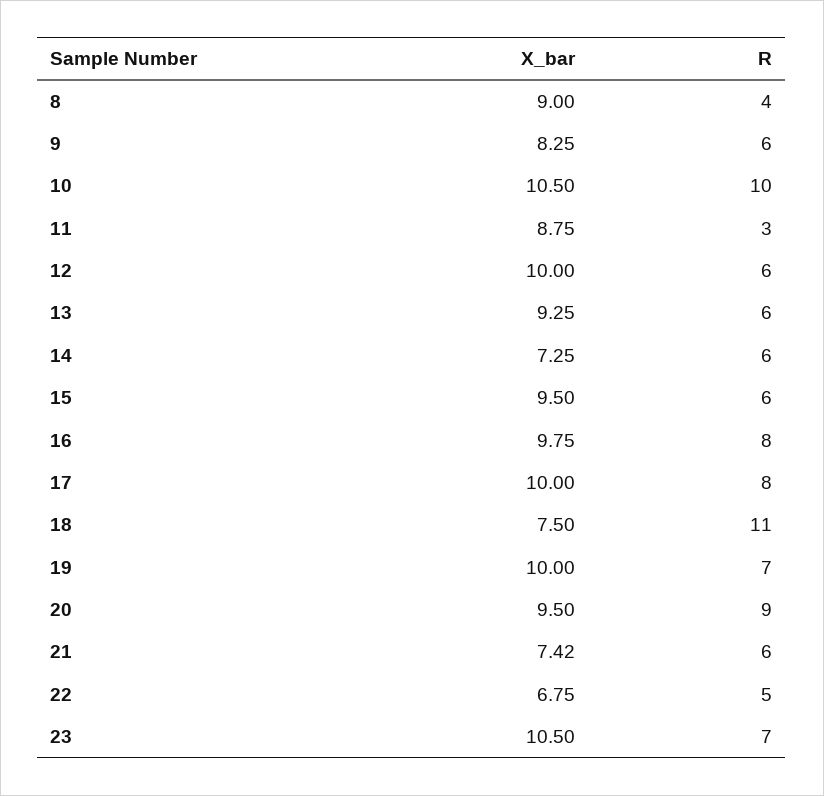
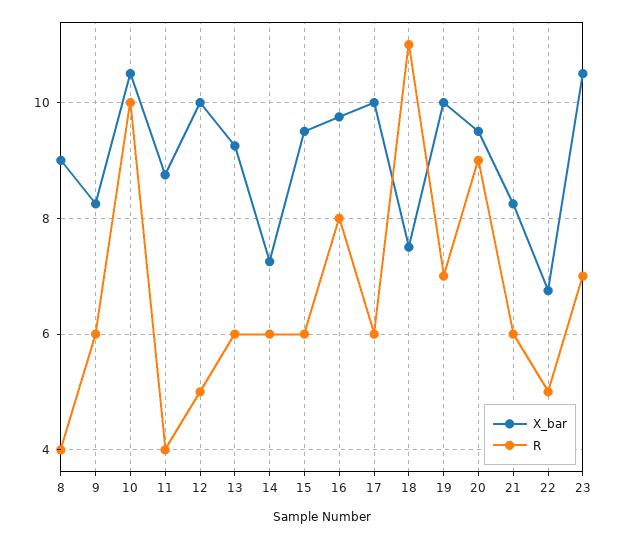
R, 11: 3 -> 4
R, 12: 6 -> 5
R, 17: 8 -> 6
X_bar, 21: 7.42 -> 8.2

